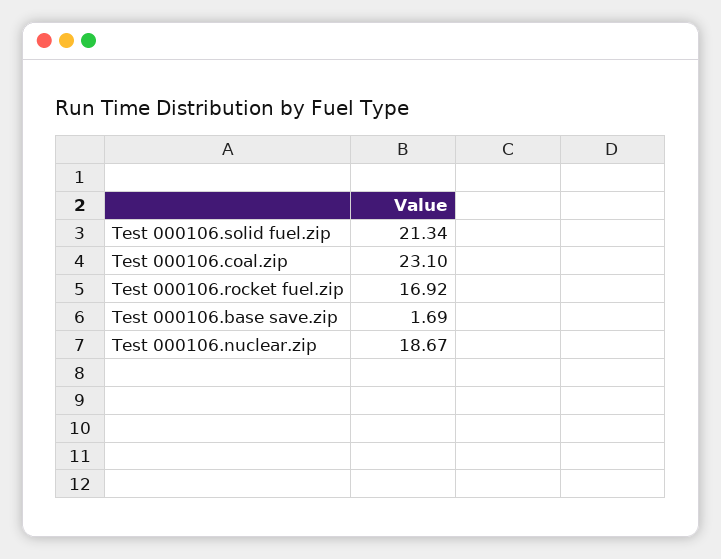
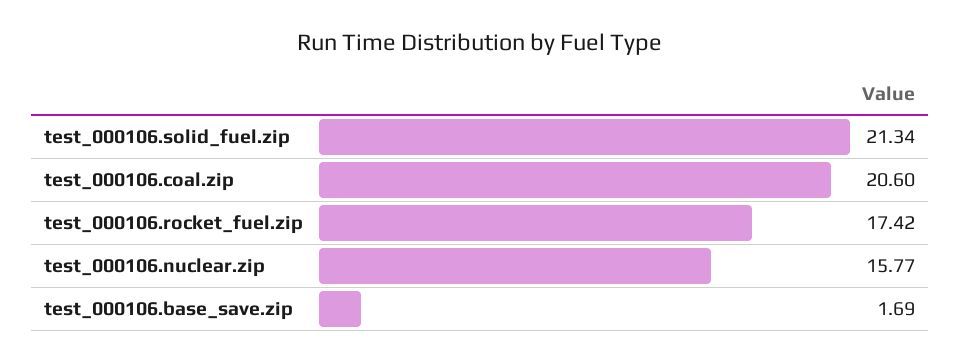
Test 000106.coal.zip: 23.1 -> 20.6
Test 000106.rocket fuel.zip: 16.92 -> 17.42
Test 000106.nuclear.zip: 18.67 -> 15.77

